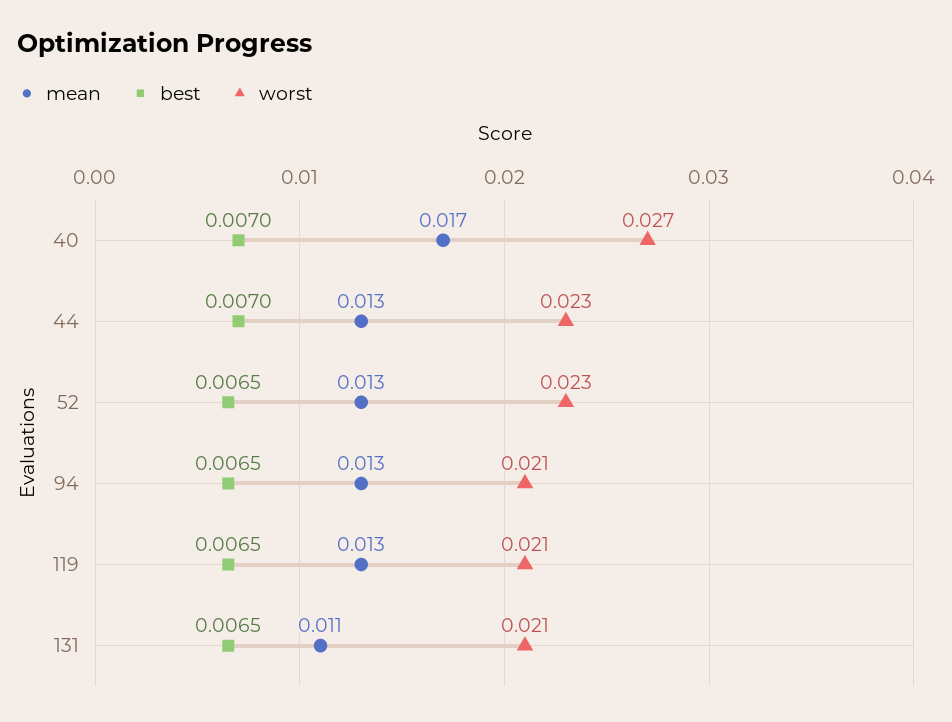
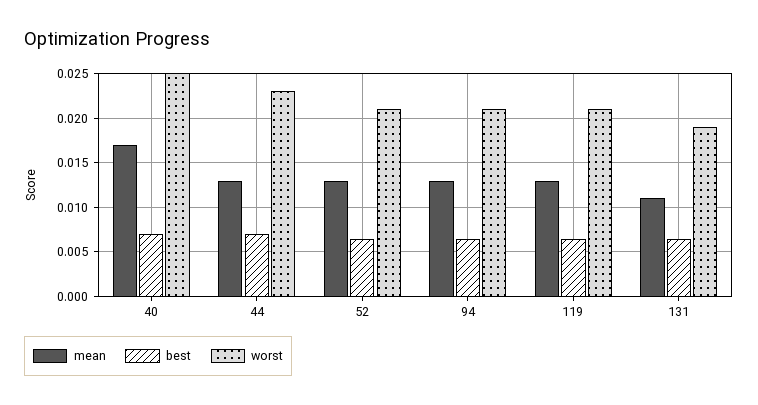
worst, 40: 0.027 -> 0.025
worst, 52: 0.023 -> 0.021
worst, 131: 0.021 -> 0.019

